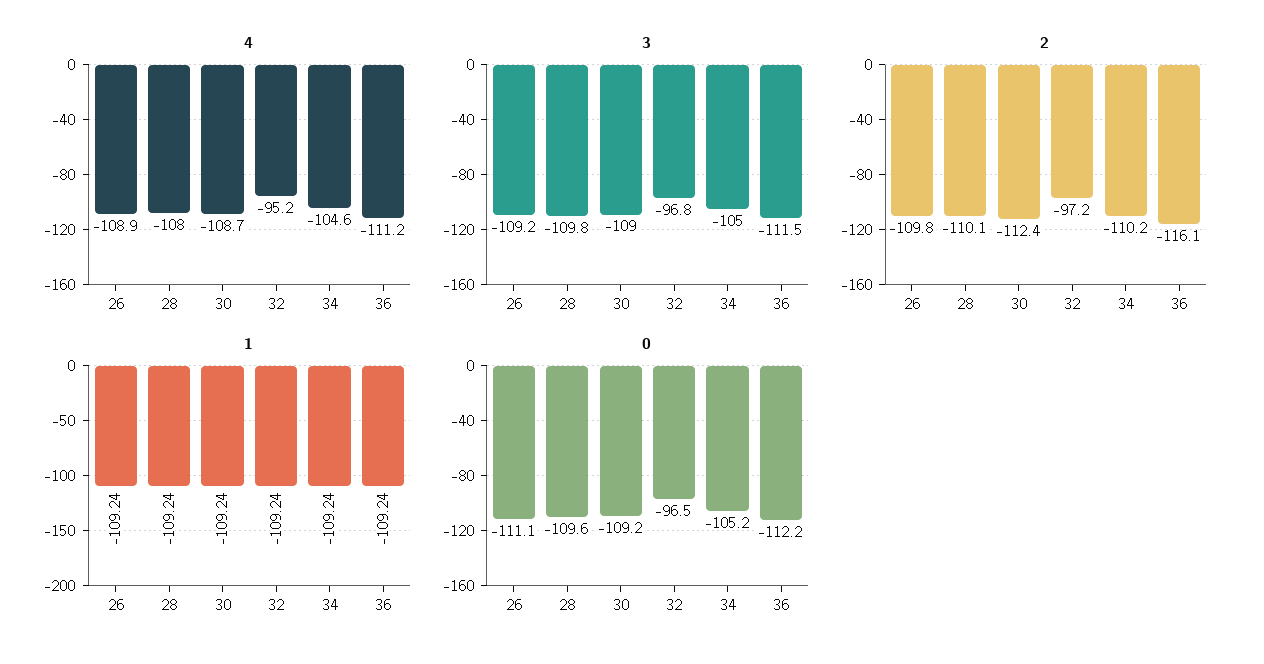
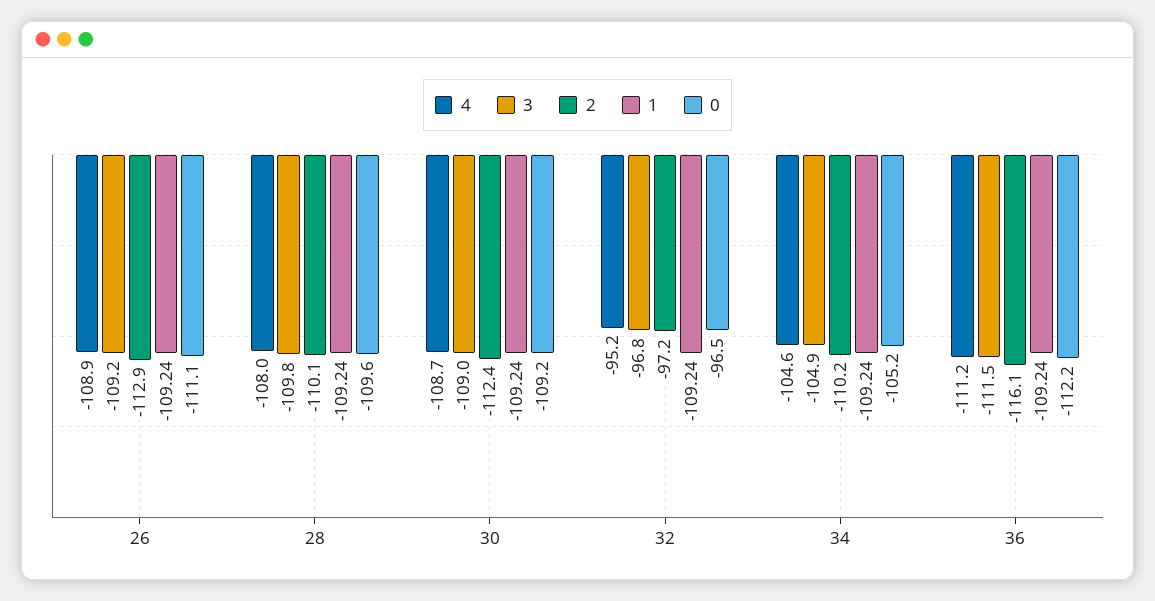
3, 34: -105 -> -104.9
2, 26: -109.8 -> -112.9

